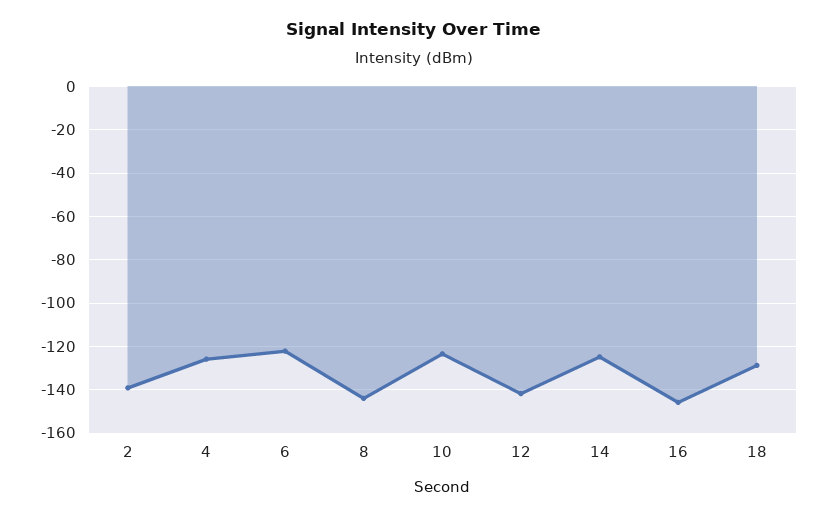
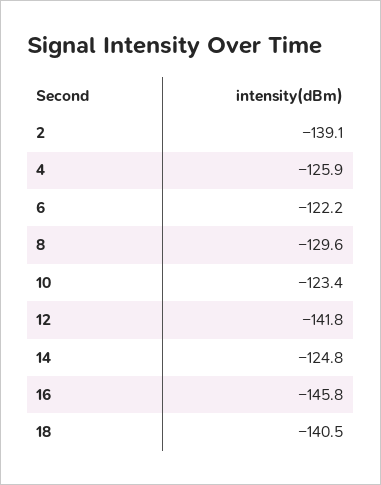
8: -145 -> -129.6
18: -130 -> -140.5

